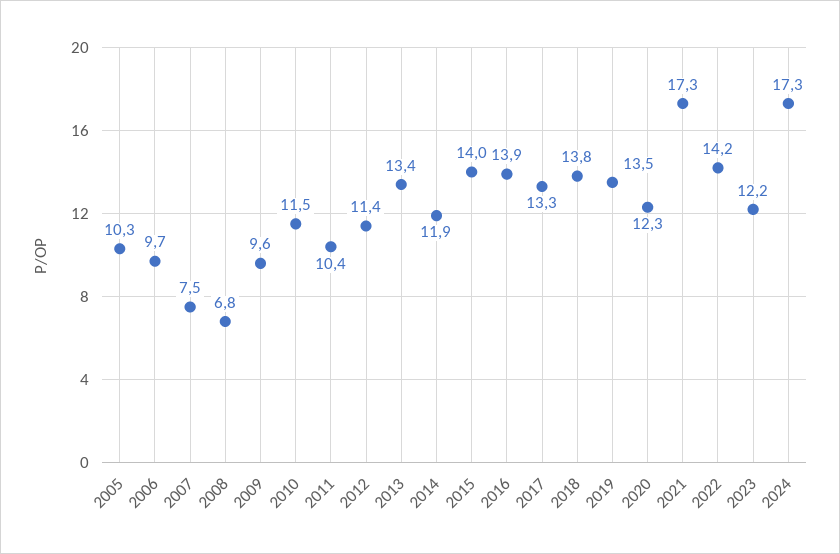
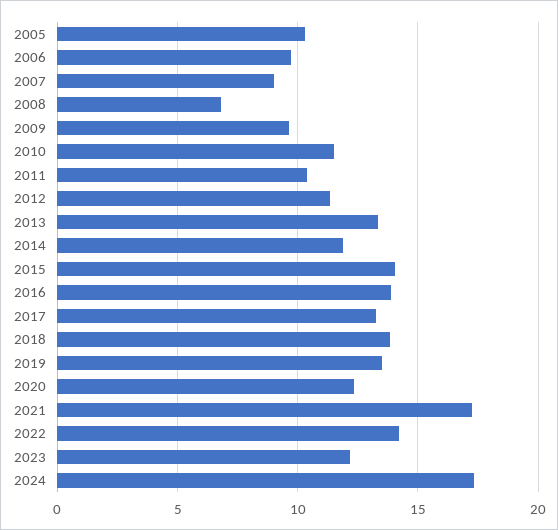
2007: 7.5 -> 9

